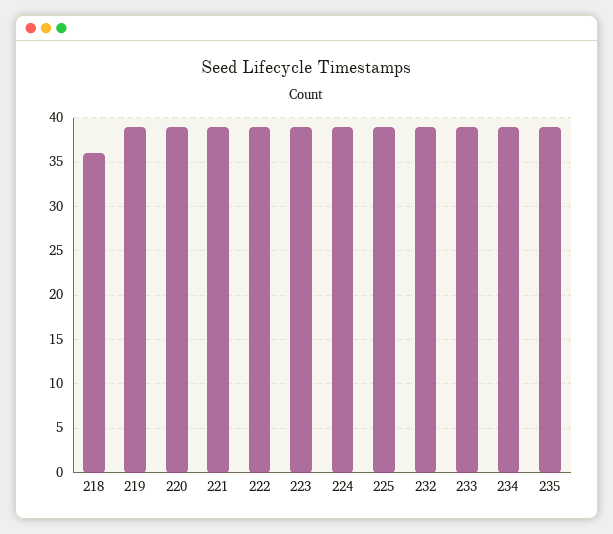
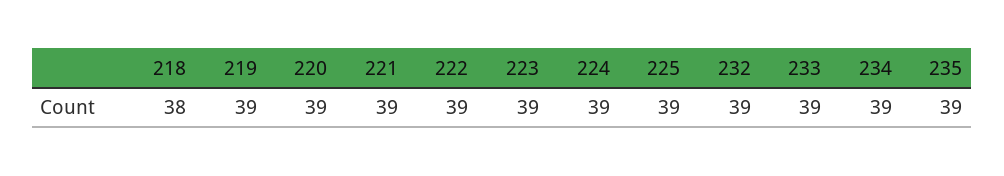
218: 36 -> 38

